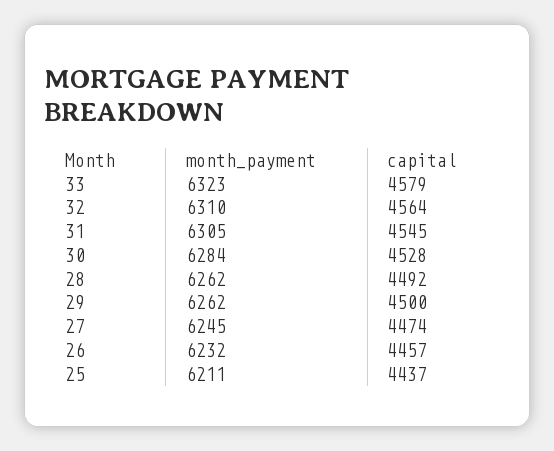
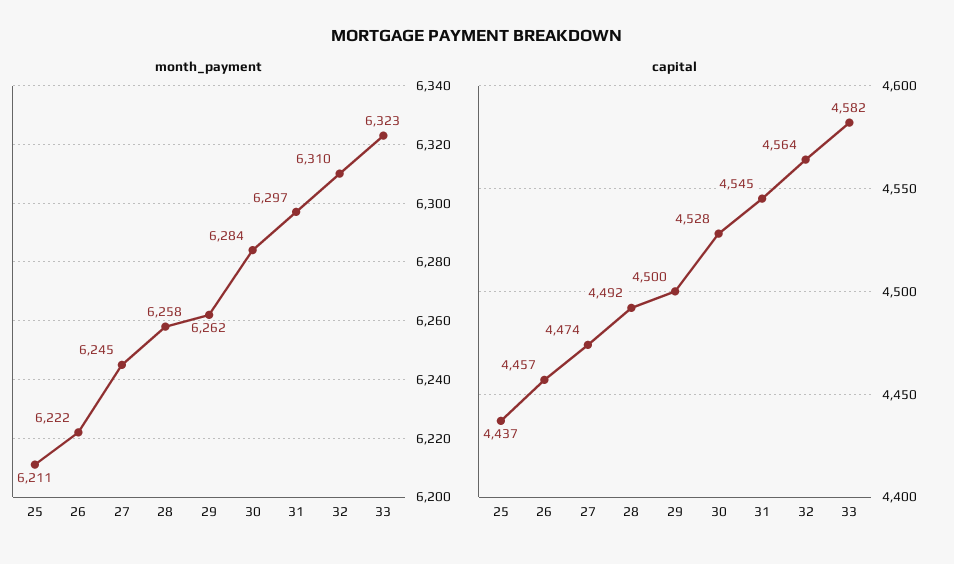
capital, 33: 4579 -> 4582
month_payment, 31: 6305 -> 6297
month_payment, 28: 6262 -> 6258
month_payment, 26: 6232 -> 6222

